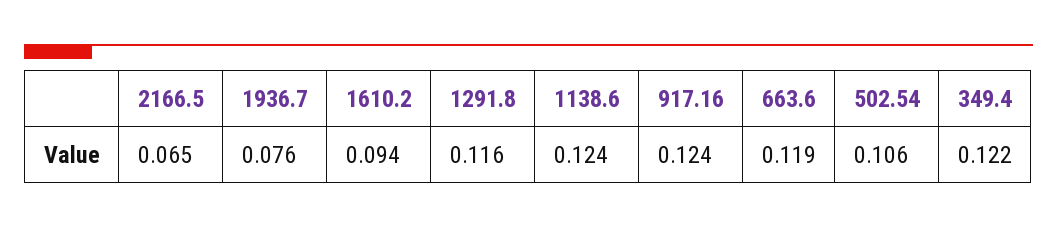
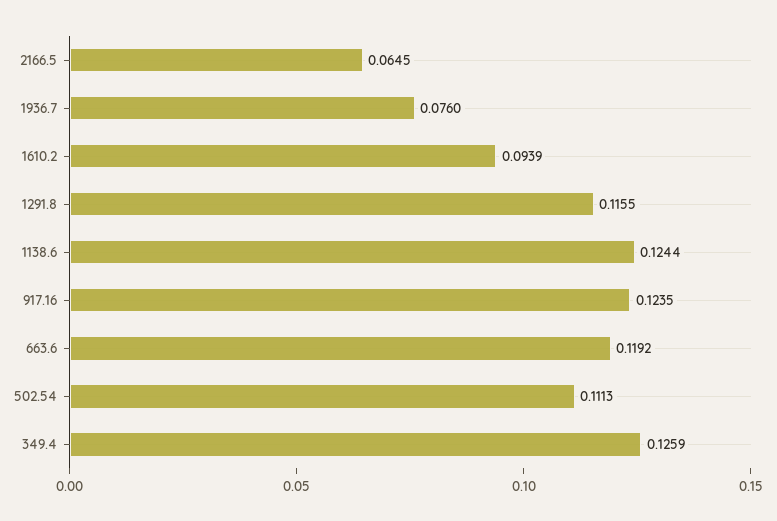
502.54: 0.106 -> 0.1113
349.4: 0.122 -> 0.1259

